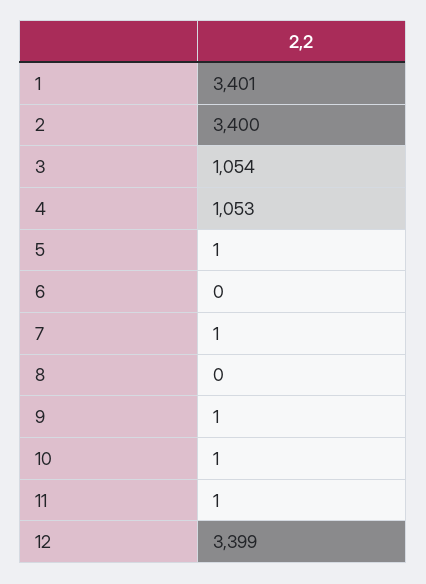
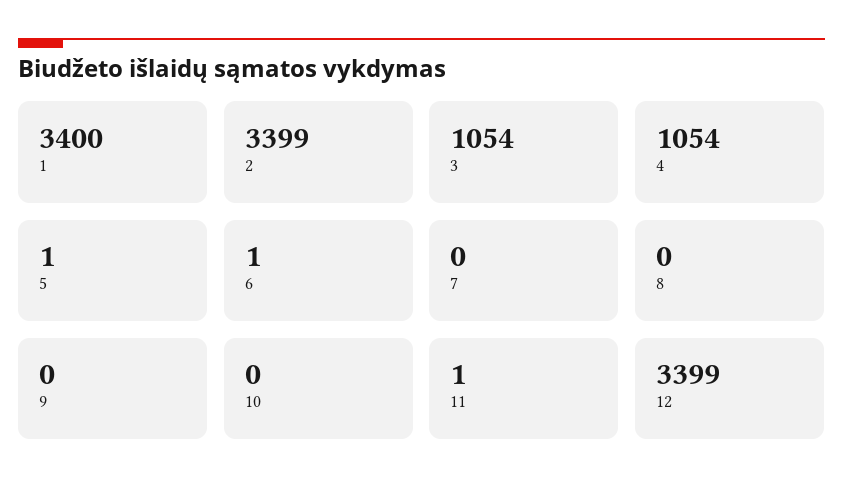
1: 3401 -> 3400
2: 3400 -> 3399
4: 1053 -> 1054
6: 0 -> 1
7: 1 -> 0
9: 1 -> 0
10: 1 -> 0

